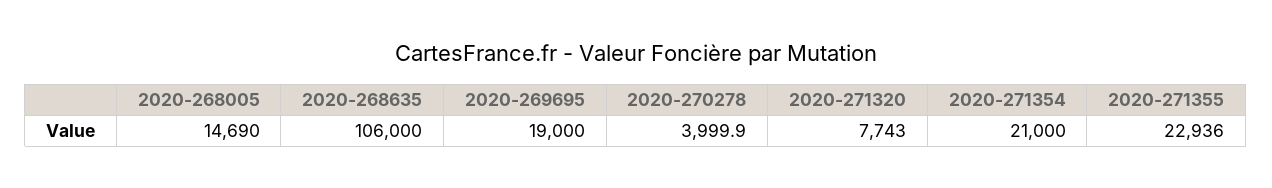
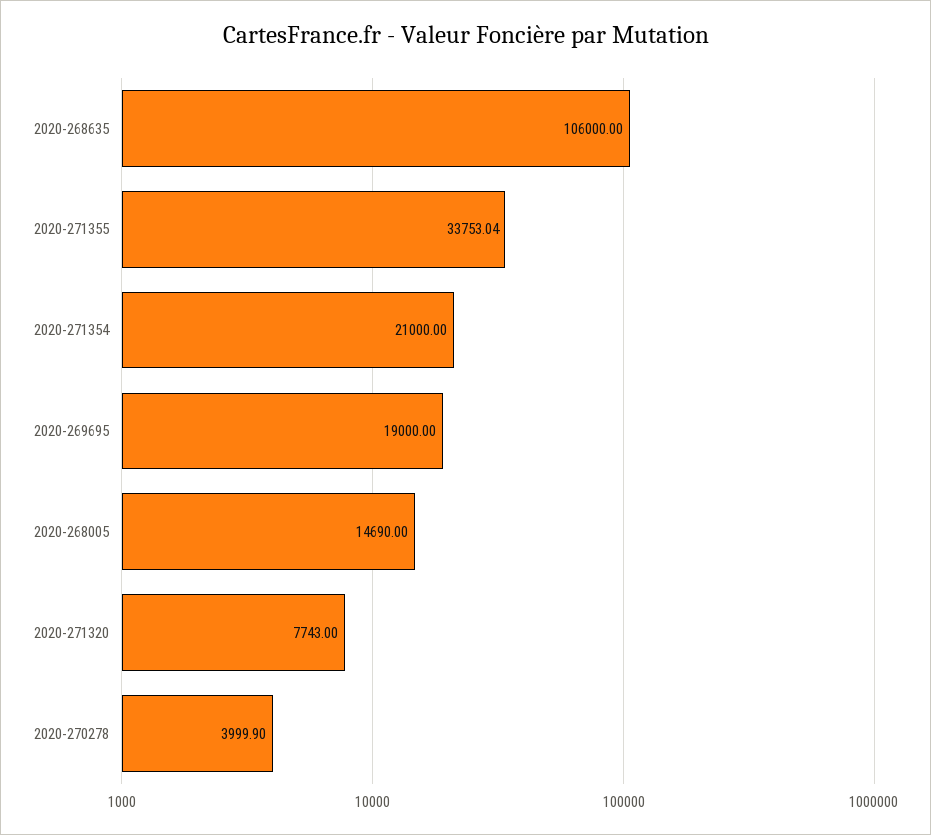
2020-271355: 22936 -> 33753.04

